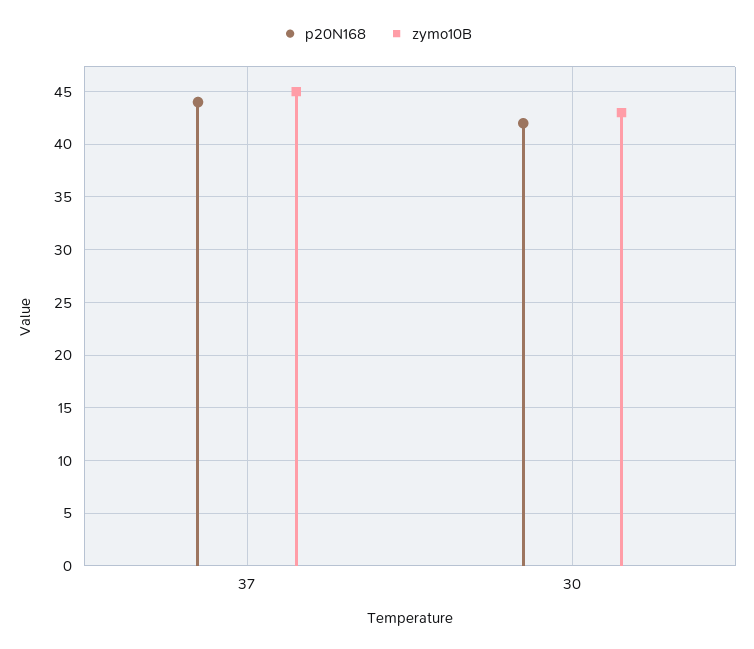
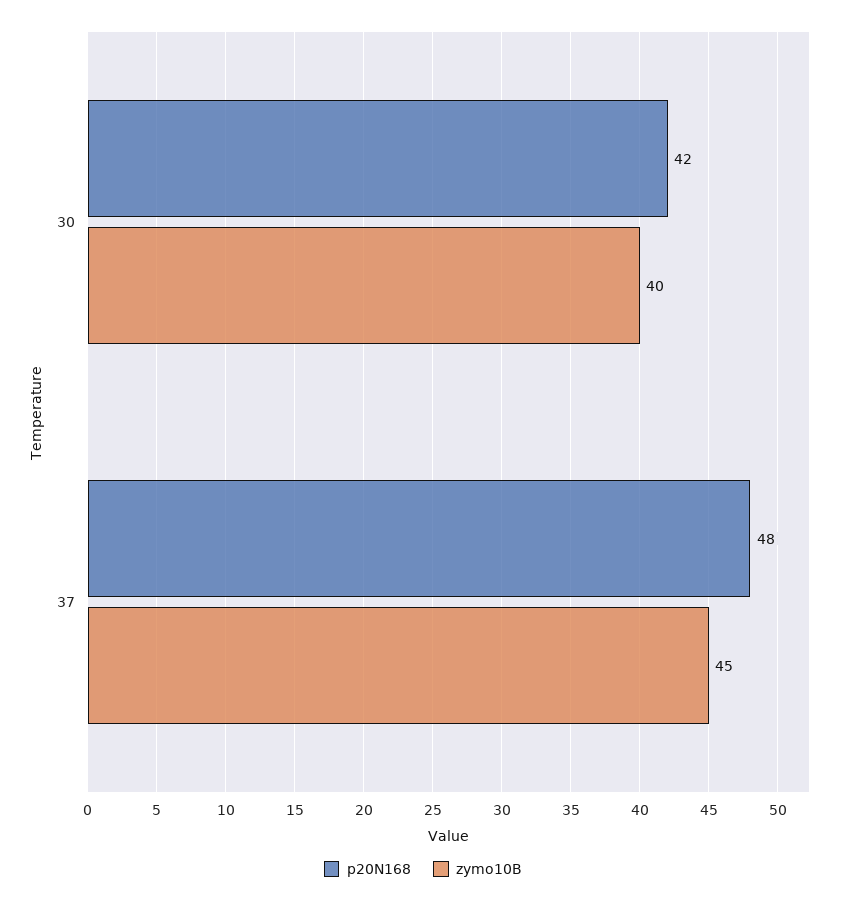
p20N168, 37: 44 -> 48
zymo10B, 30: 43 -> 40

